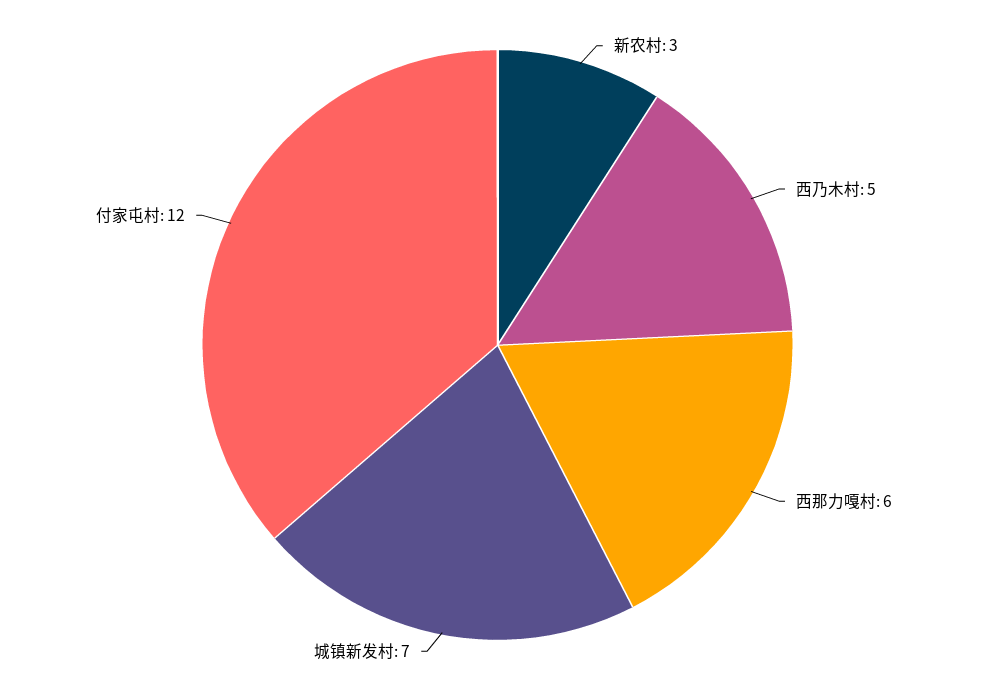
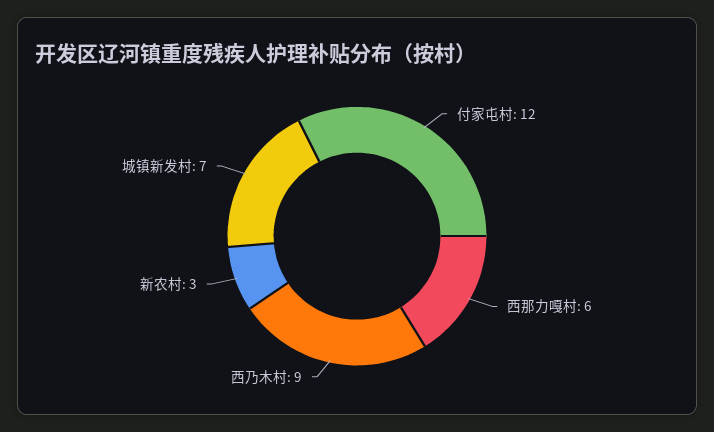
西乃木村: 5 -> 9

